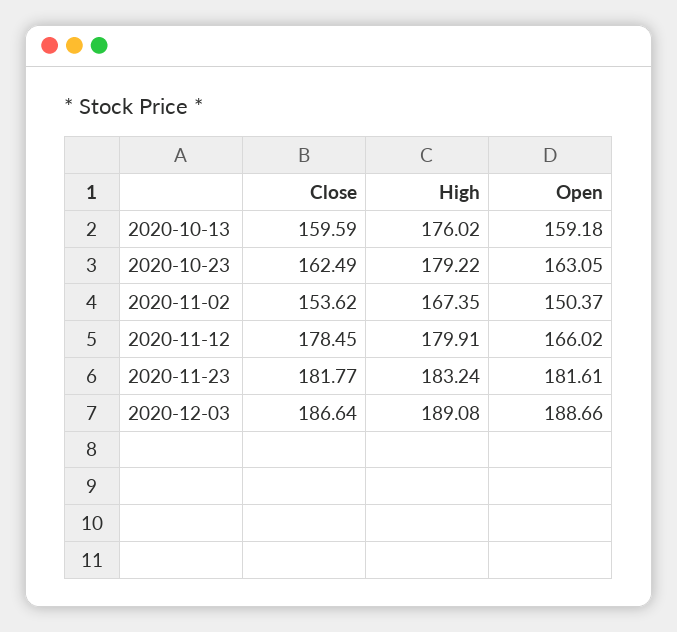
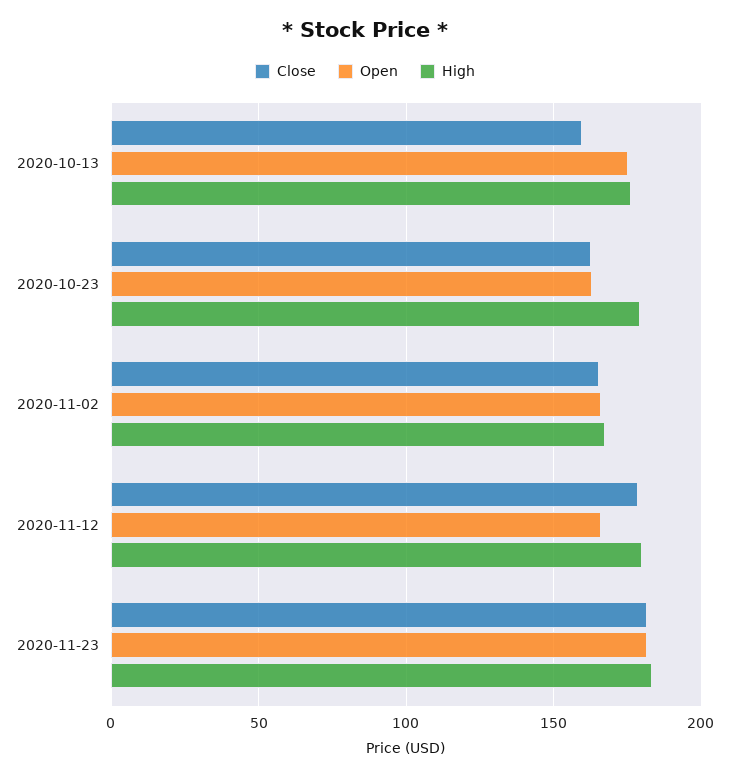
Open, 2020-10-13: 159.18 -> 175
Close, 2020-11-02: 153.62 -> 165
Open, 2020-11-02: 150.37 -> 165
Close, 2020-12-03: 186.64 -> none
High, 2020-12-03: 189.08 -> none
Open, 2020-12-03: 188.66 -> none

